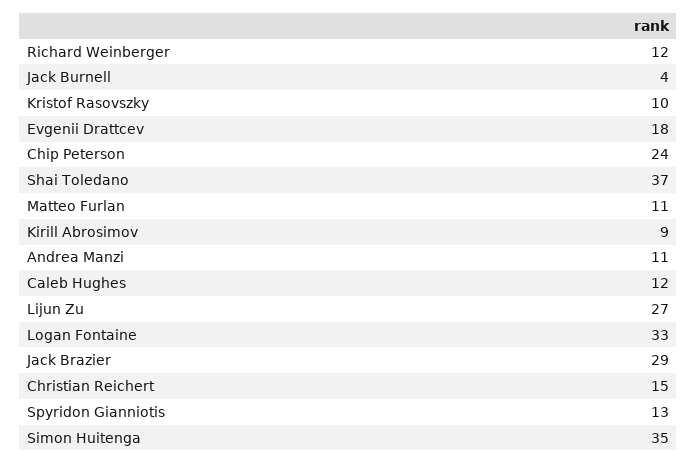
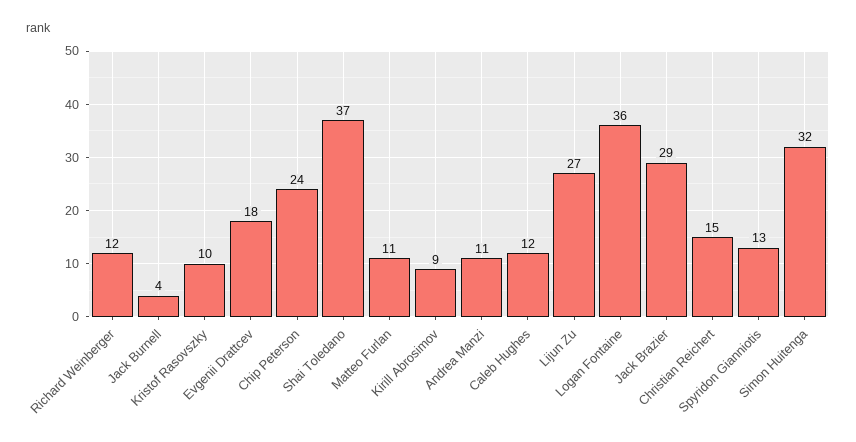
Logan Fontaine: 33 -> 36
Simon Huitenga: 35 -> 32

